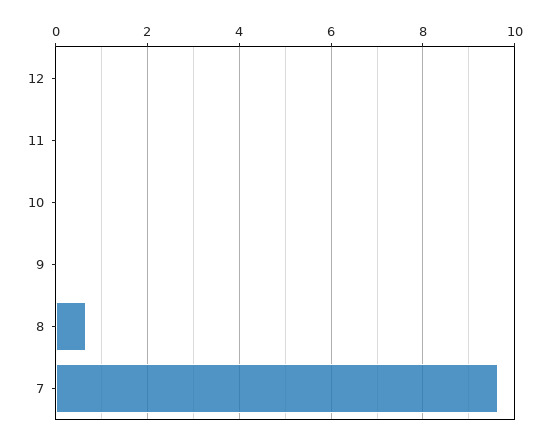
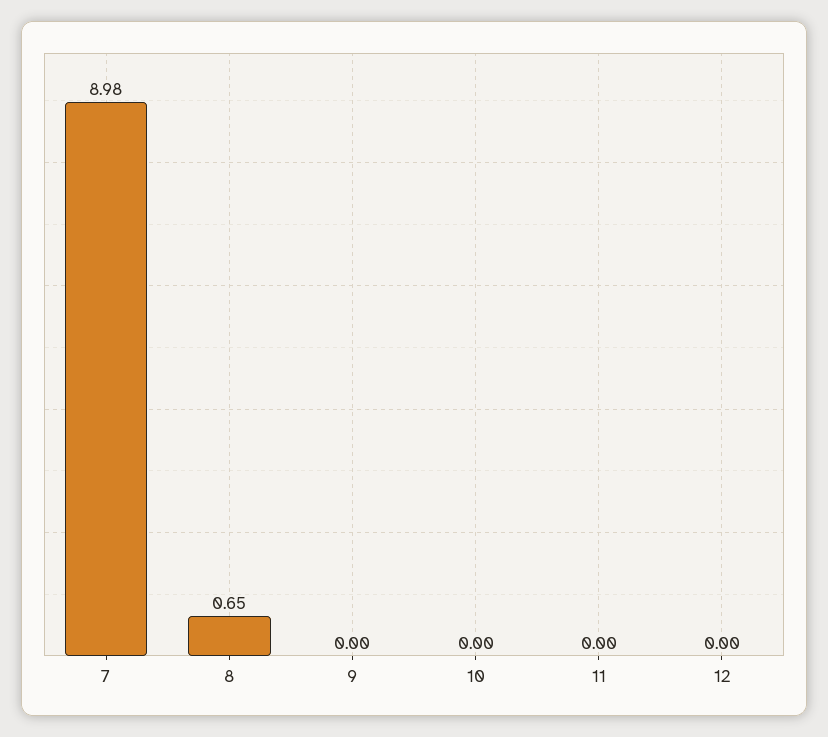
7: 9.6 -> 8.98

